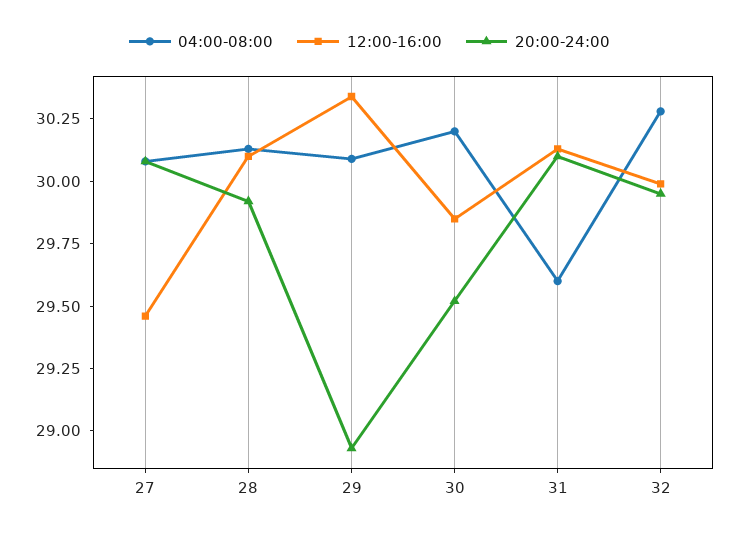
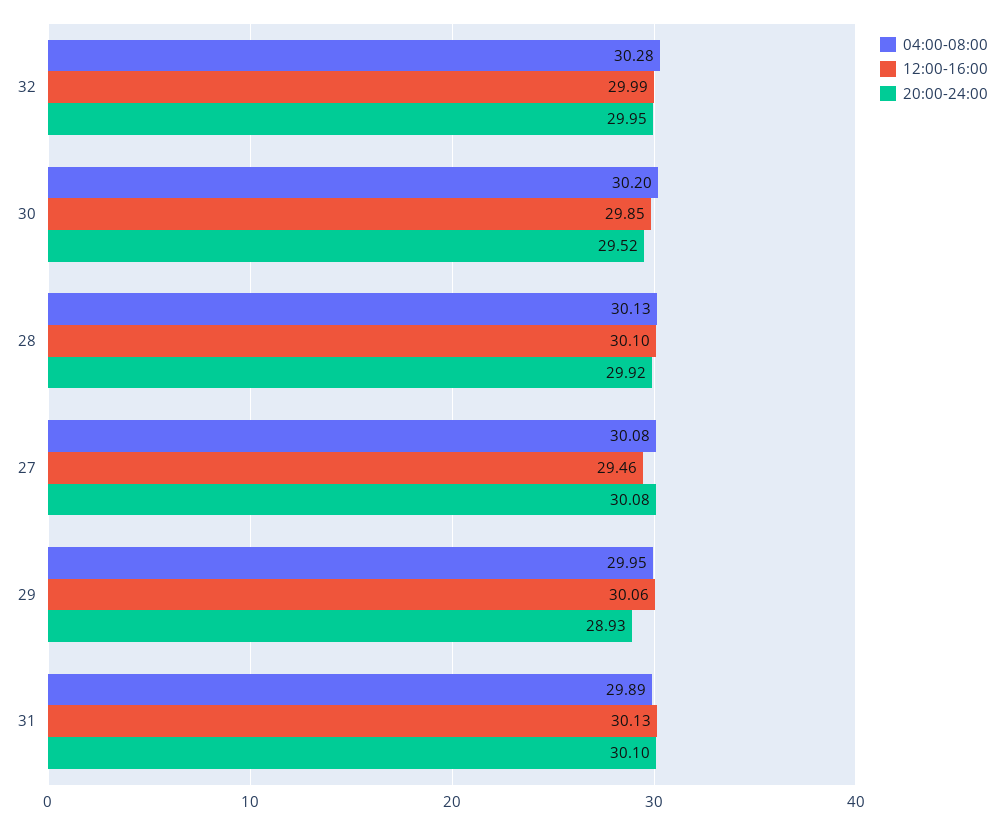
04:00-08:00, 29: 30.1 -> 29.95
12:00-16:00, 29: 30.35 -> 30.06
04:00-08:00, 31: 29.6 -> 29.89

